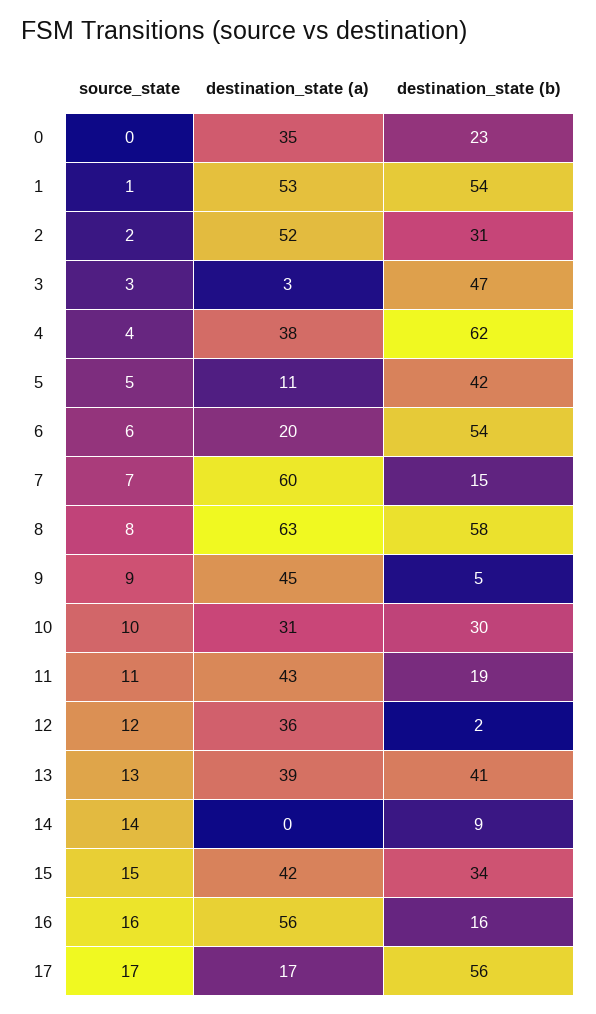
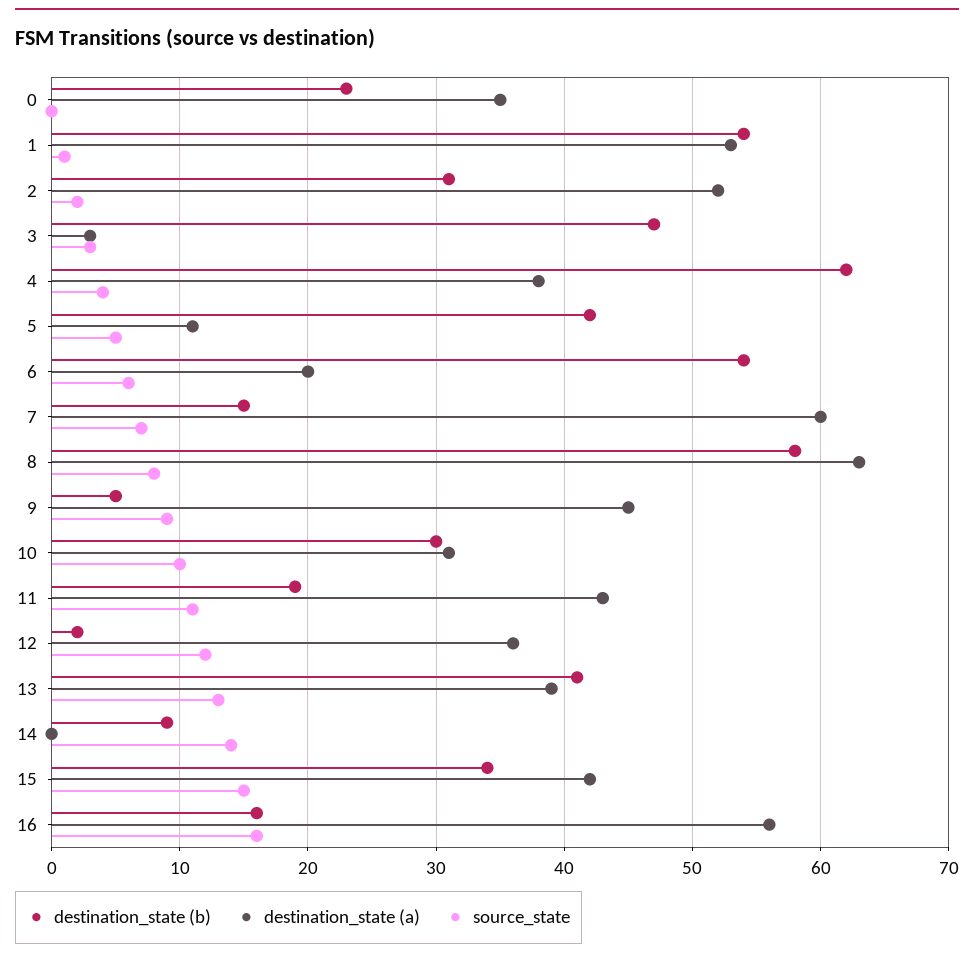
source_state, 17: 17 -> none
destination_state (a), 17: 17 -> none
destination_state (b), 17: 56 -> none

